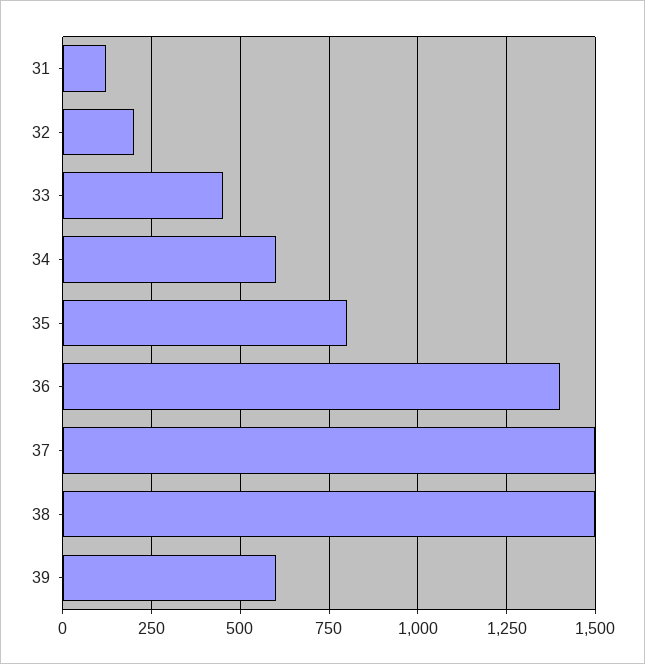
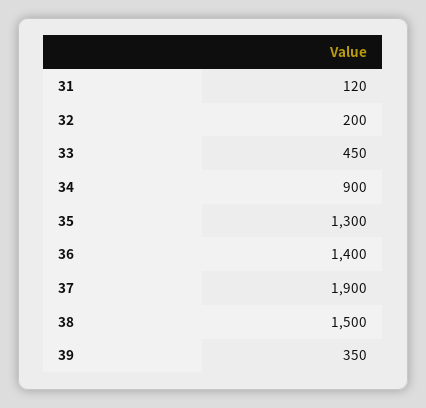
34: 600 -> 900
35: 800 -> 1300
37: 1500 -> 1900
39: 600 -> 350

